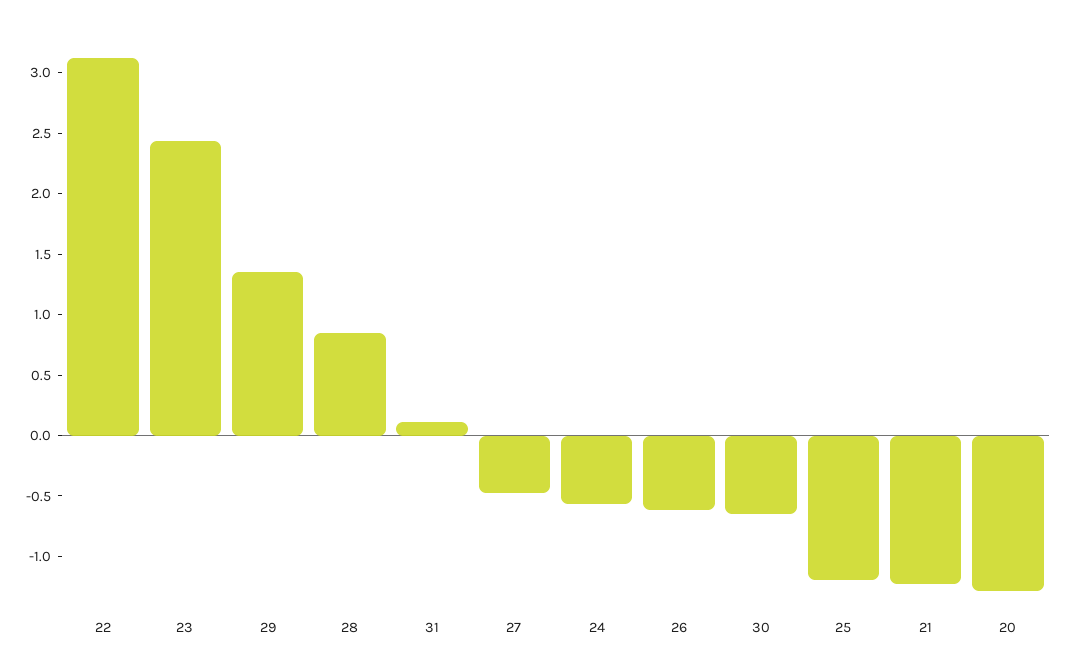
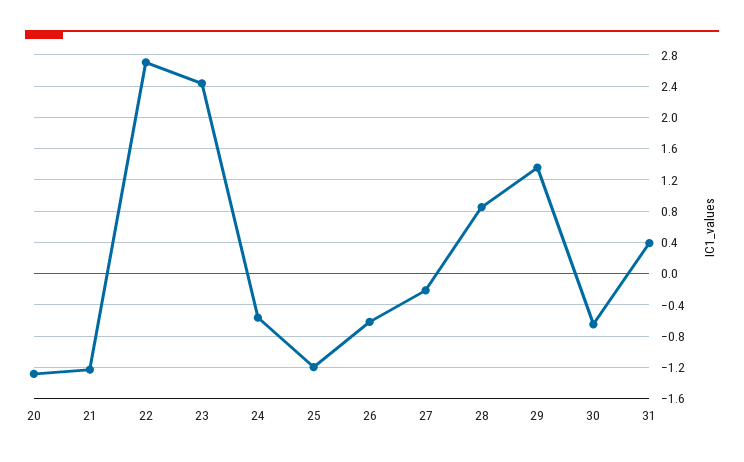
22: 3.1 -> 2.7
31: 0.1 -> 0.4
27: -0.5 -> -0.2

